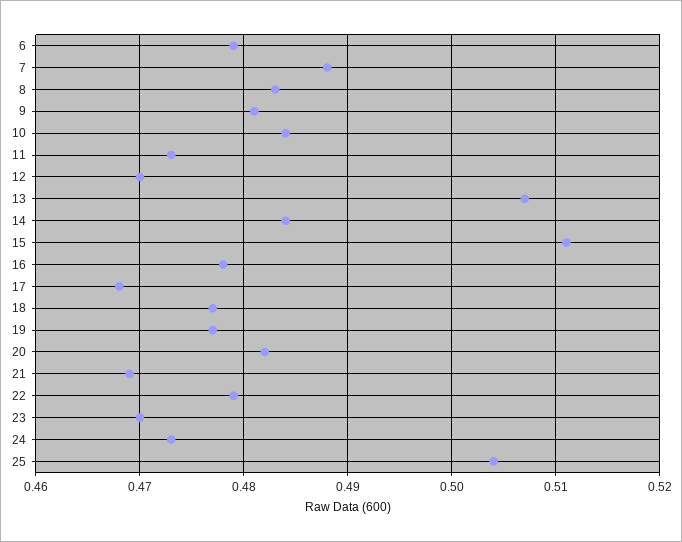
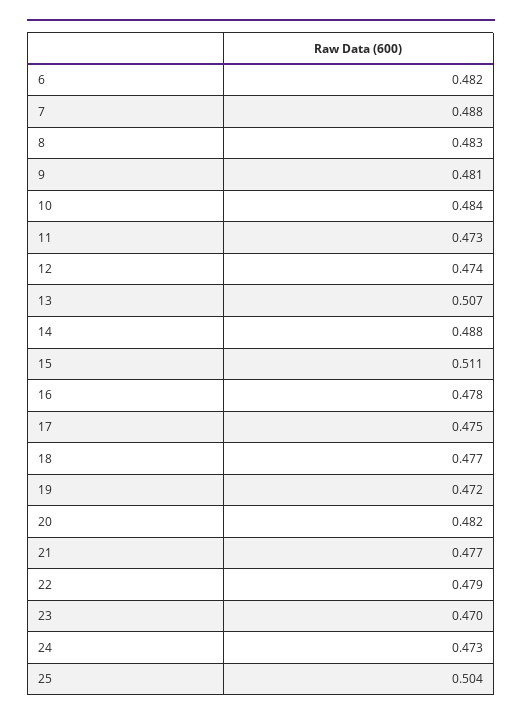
6: 0.479 -> 0.482
12: 0.47 -> 0.474
14: 0.484 -> 0.488
17: 0.468 -> 0.475
19: 0.477 -> 0.472
21: 0.469 -> 0.477

